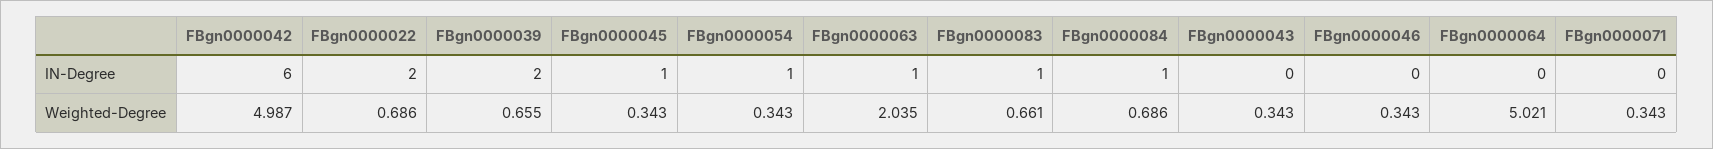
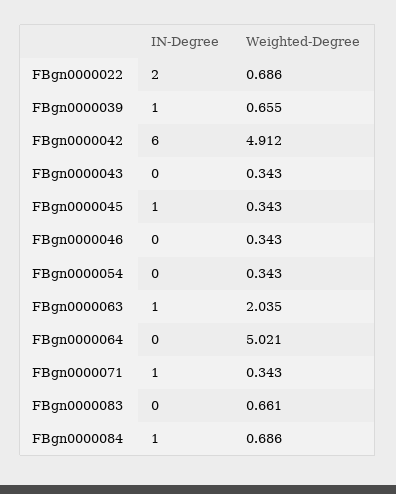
FBgn0000039, IN-Degree: 2 -> 1
FBgn0000054, IN-Degree: 1 -> 0
FBgn0000083, IN-Degree: 1 -> 0
FBgn0000071, IN-Degree: 0 -> 1
FBgn0000042, Weighted-Degree: 4.987 -> 4.912

